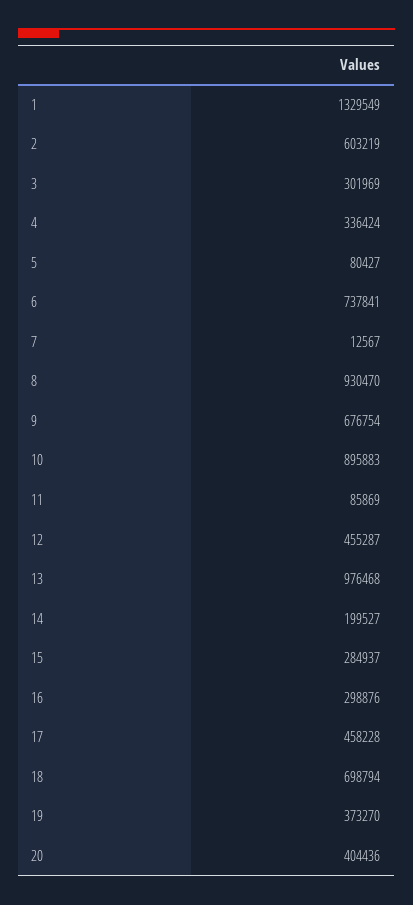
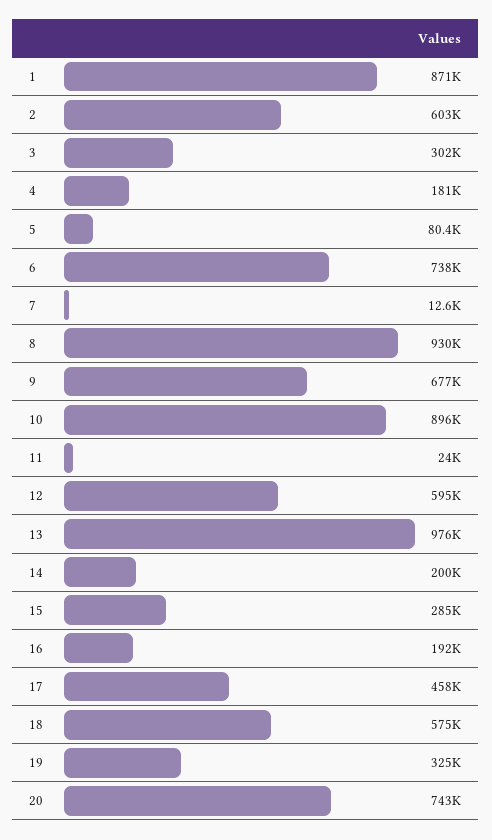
1: 1329549 -> 871000
4: 336424 -> 181000
11: 85869 -> 24000
12: 455287 -> 595000
16: 298876 -> 192000
18: 698794 -> 575000
19: 373270 -> 325000
20: 404436 -> 743000

